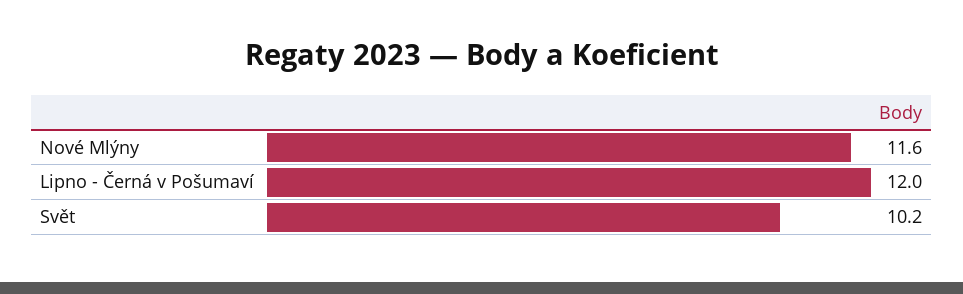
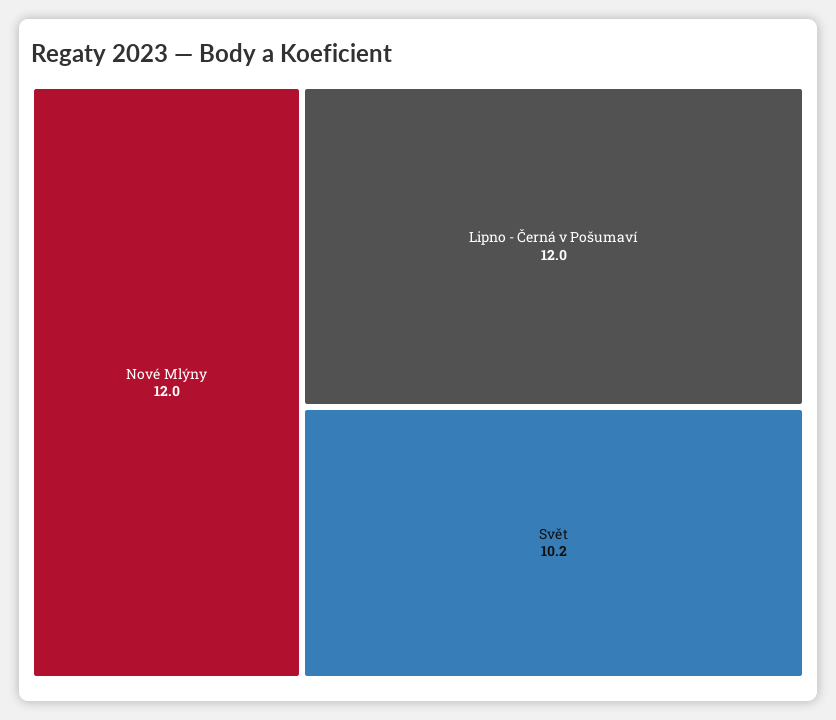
Nové Mlýny: 11.6 -> 12

